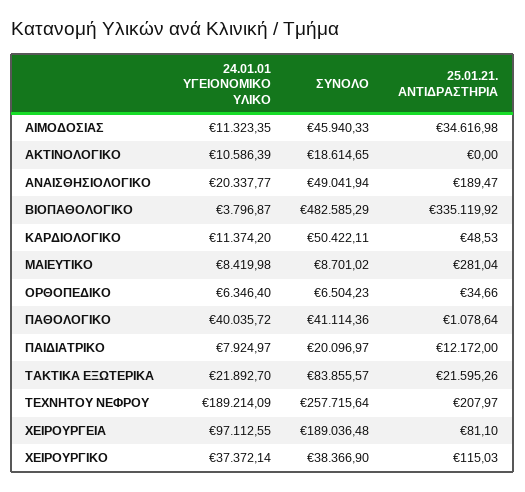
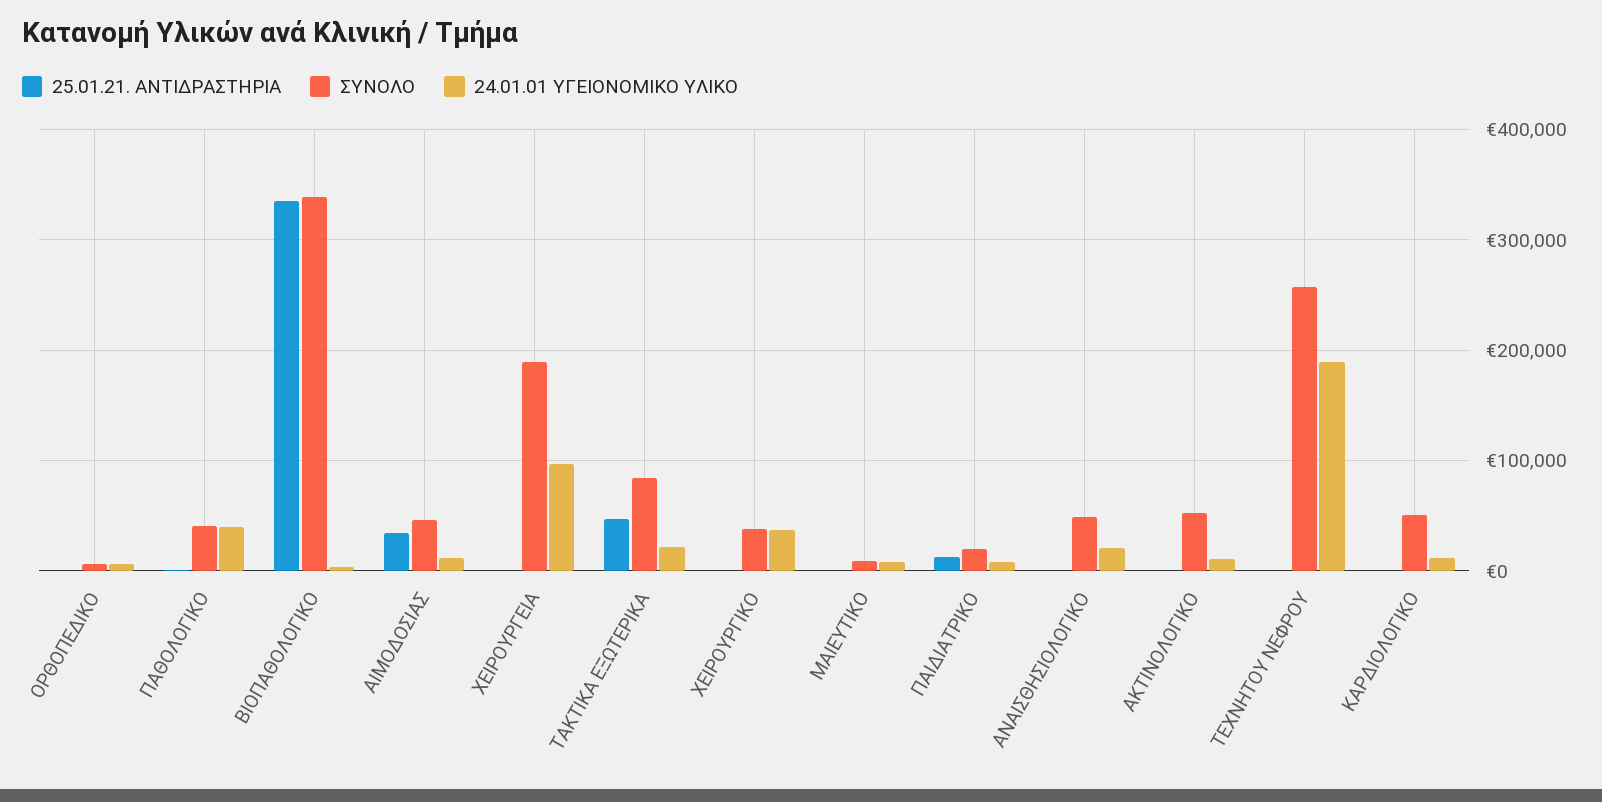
ΣΥΝΟΛΟ, ΑΚΤΙΝΟΛΟΓΙΚΟ: 18614.65 -> 50000
ΣΥΝΟΛΟ, ΒΙΟΠΑΘΟΛΟΓΙΚΟ: 482585.29 -> 340000
25.01.21. ΑΝΤΙΔΡΑΣΤΗΡΙΑ, ΤΑΚΤΙΚΑ ΕΞΩΤΕΡΙΚΑ: 21595.26 -> 50000

